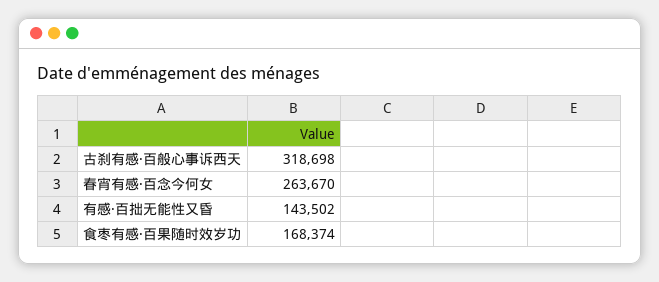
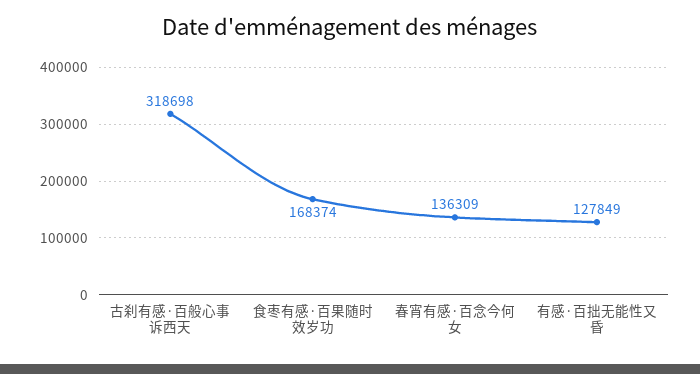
春宵有感·百念今何女: 263670 -> 136309
有感·百拙无能性又昏: 143502 -> 127849

